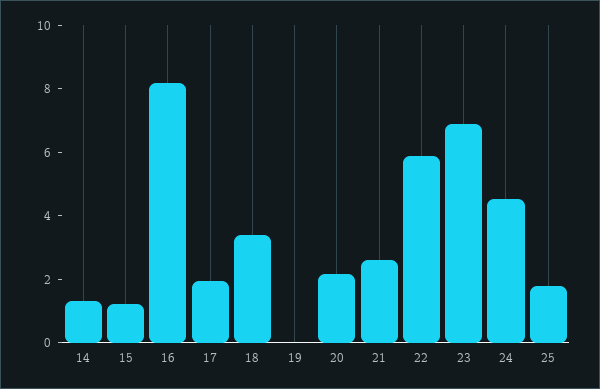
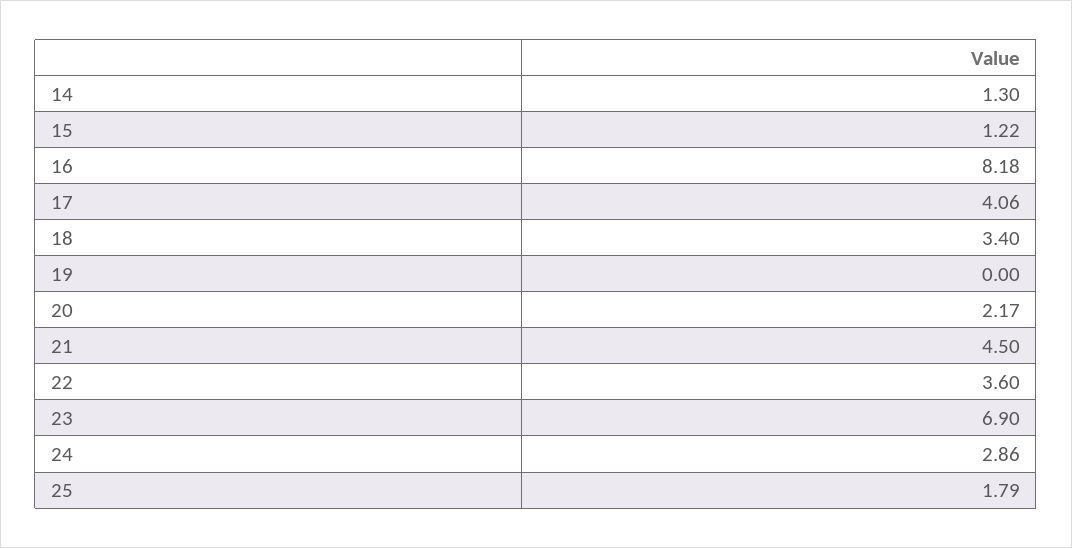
17: 2 -> 4.06
21: 2.5 -> 4.5
22: 6 -> 3.6
24: 4.5 -> 2.86

